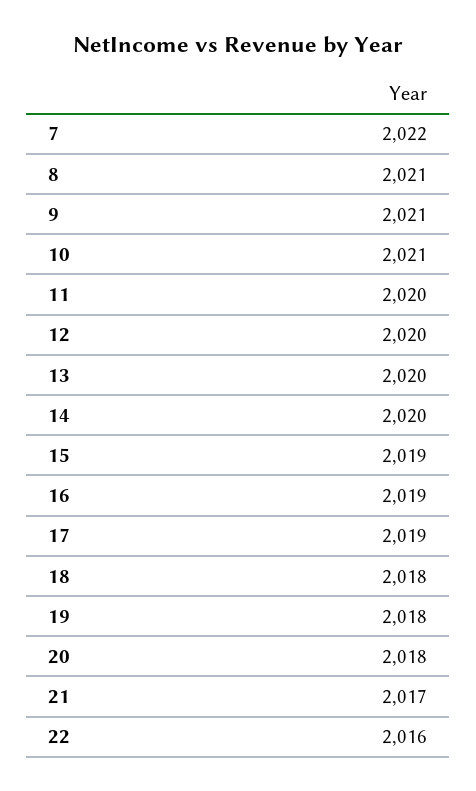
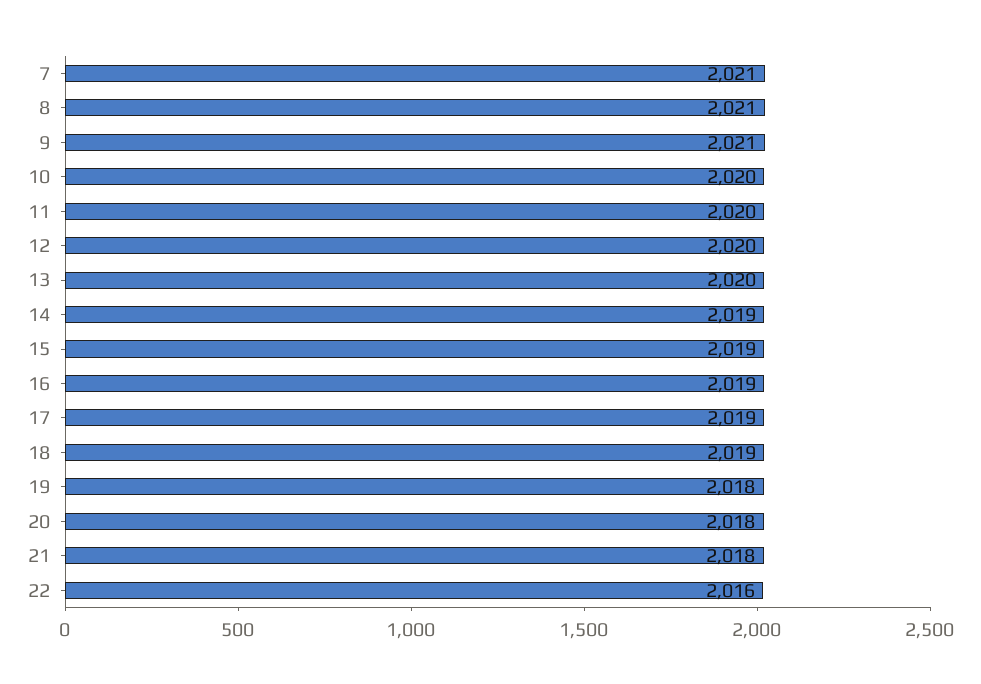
7: 2022 -> 2021
10: 2021 -> 2020
14: 2020 -> 2019
18: 2018 -> 2019
21: 2017 -> 2018

